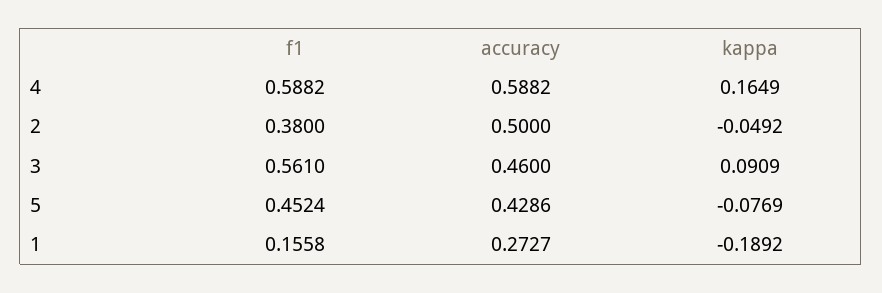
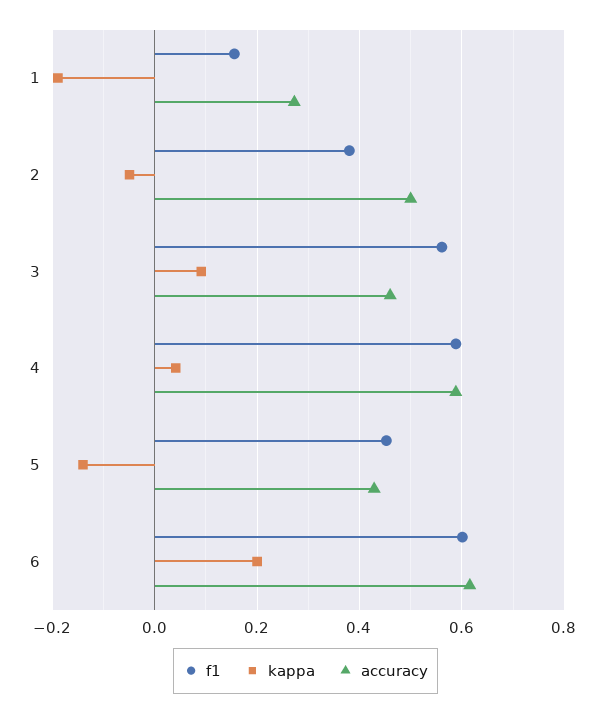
kappa, 4: 0.1649 -> 0.04
kappa, 5: -0.0769 -> -0.14
f1, 6: none -> 0.6
kappa, 6: none -> 0.2
accuracy, 6: none -> 0.62

